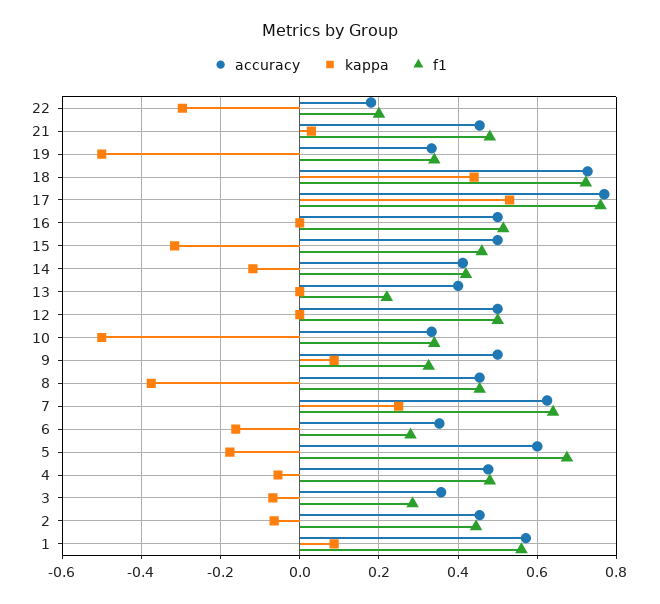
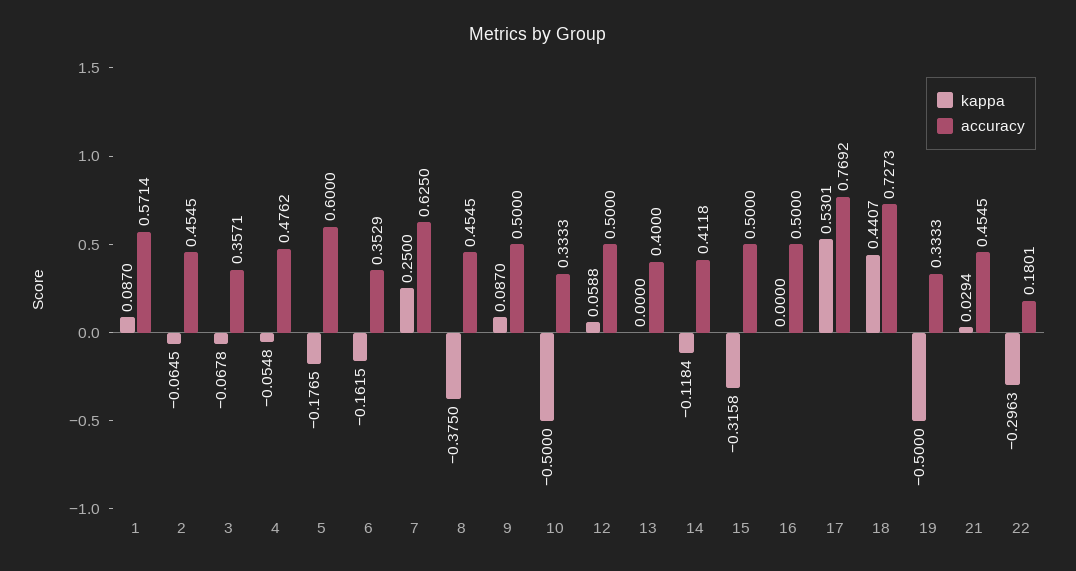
f1, 22: 0.2 -> none
f1, 21: 0.48 -> none
f1, 19: 0.34 -> none
f1, 18: 0.72 -> none
f1, 17: 0.76 -> none
f1, 16: 0.52 -> none
f1, 15: 0.46 -> none
f1, 14: 0.42 -> none
f1, 13: 0.22 -> none
kappa, 12: 0 -> 0.0588
f1, 12: 0.5 -> none
f1, 10: 0.34 -> none
f1, 9: 0.32 -> none
f1, 8: 0.46 -> none
f1, 7: 0.64 -> none
f1, 6: 0.28 -> none
f1, 5: 0.68 -> none
f1, 4: 0.48 -> none
f1, 3: 0.28 -> none
f1, 2: 0.44 -> none
f1, 1: 0.56 -> none

